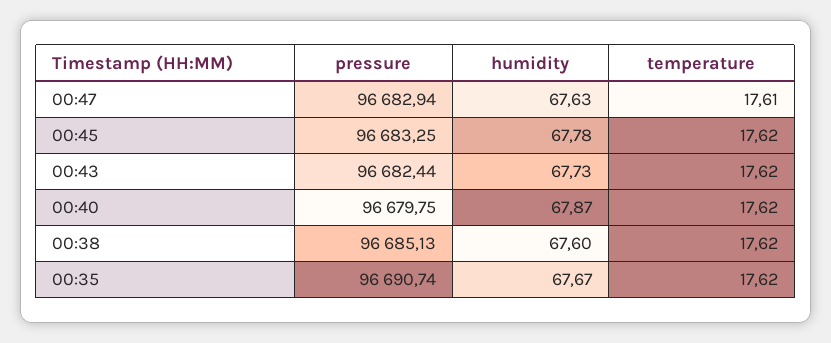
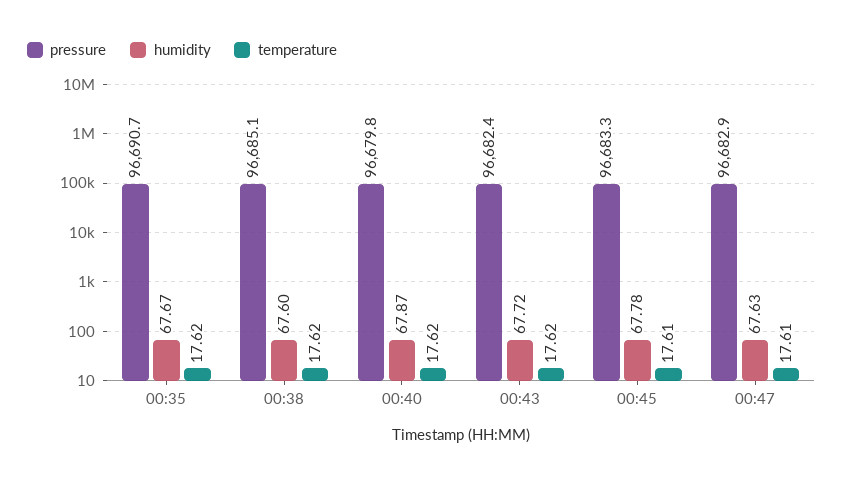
temperature, 00:45: 17.62 -> 17.61
humidity, 00:43: 67.73 -> 67.72

